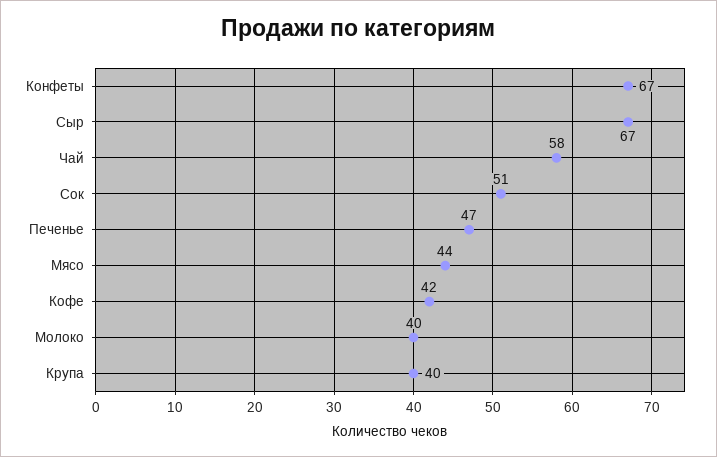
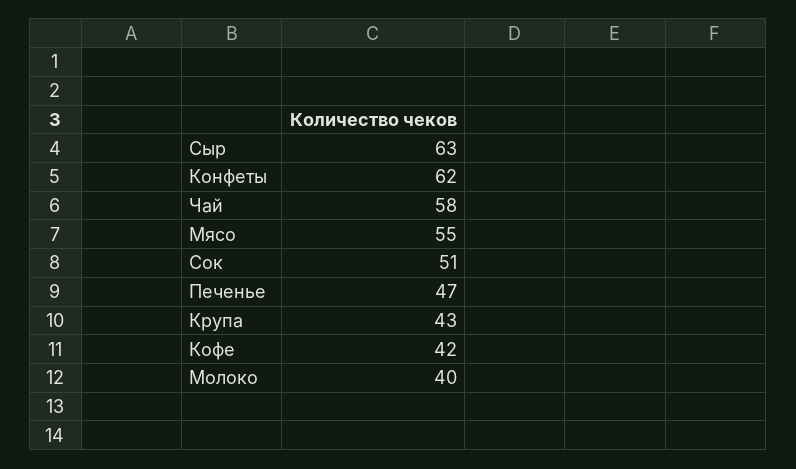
Конфеты: 67 -> 62
Сыр: 67 -> 63
Мясо: 44 -> 55
Крупа: 40 -> 43

